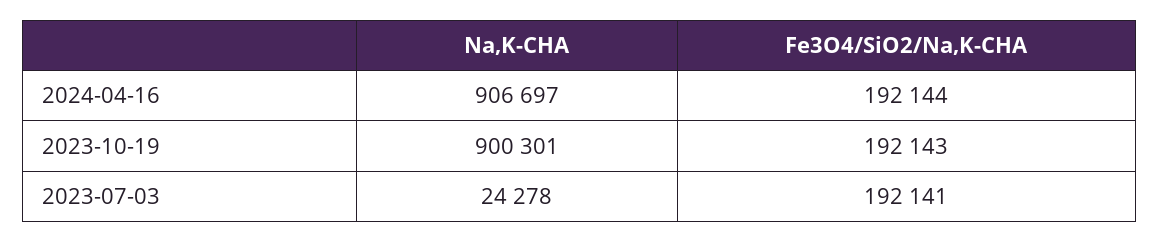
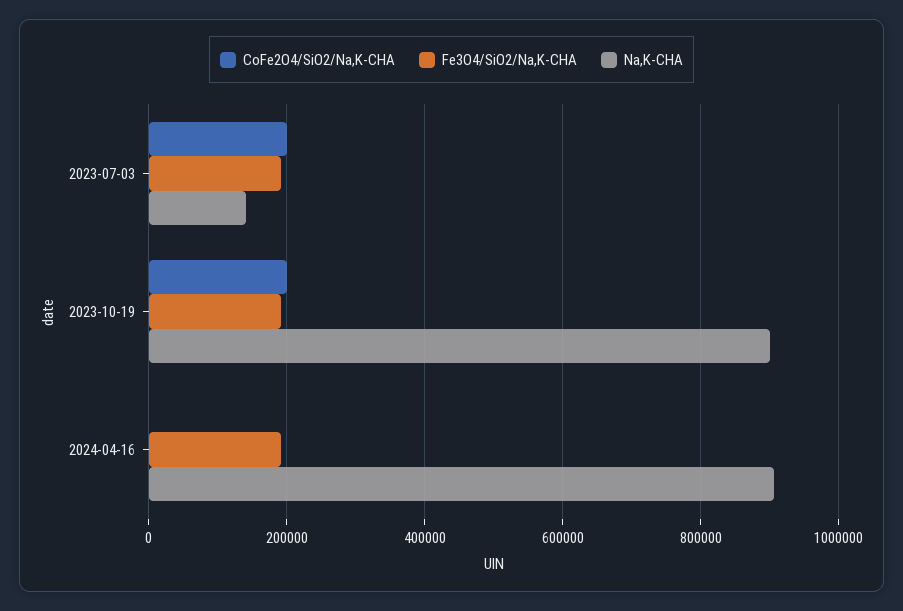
Na,K-CHA, 2023-07-03: 24278 -> 140000
CoFe2O4/SiO2/Na,K-CHA, 2023-07-03: none -> 200000
CoFe2O4/SiO2/Na,K-CHA, 2023-10-19: none -> 200000
CoFe2O4/SiO2/Na,K-CHA, 2024-04-16: none -> 0

